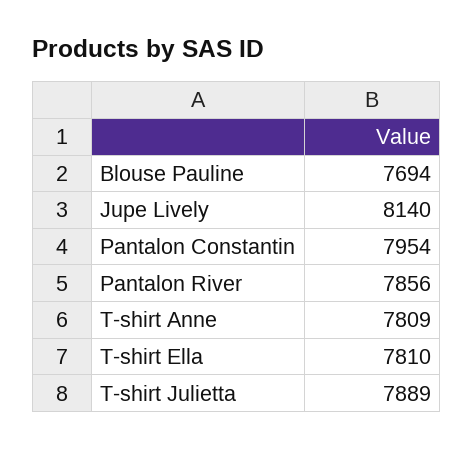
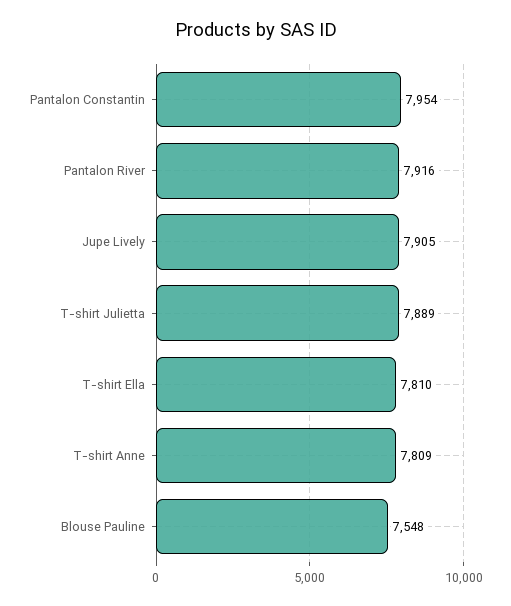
Blouse Pauline: 7694 -> 7548
Jupe Lively: 8140 -> 7905
Pantalon River: 7856 -> 7916

